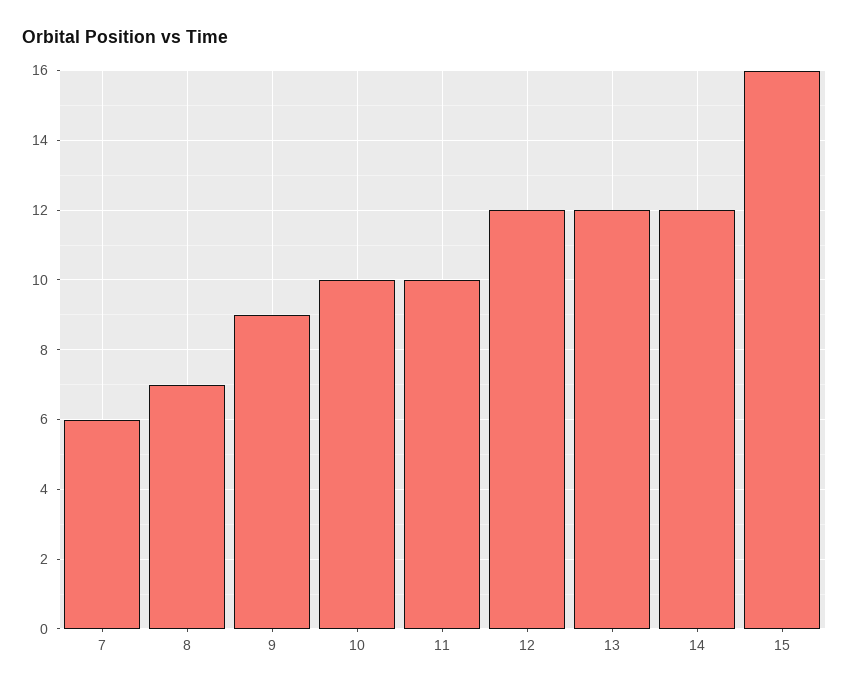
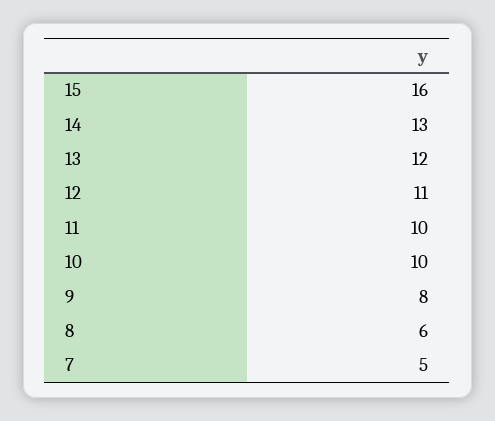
7: 6 -> 5
8: 7 -> 6
9: 9 -> 8
12: 12 -> 11
14: 12 -> 13

